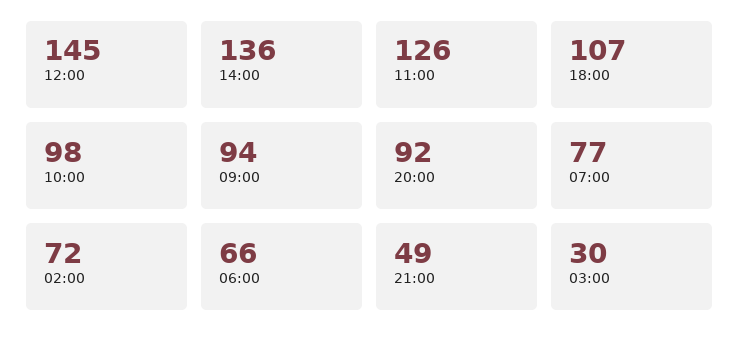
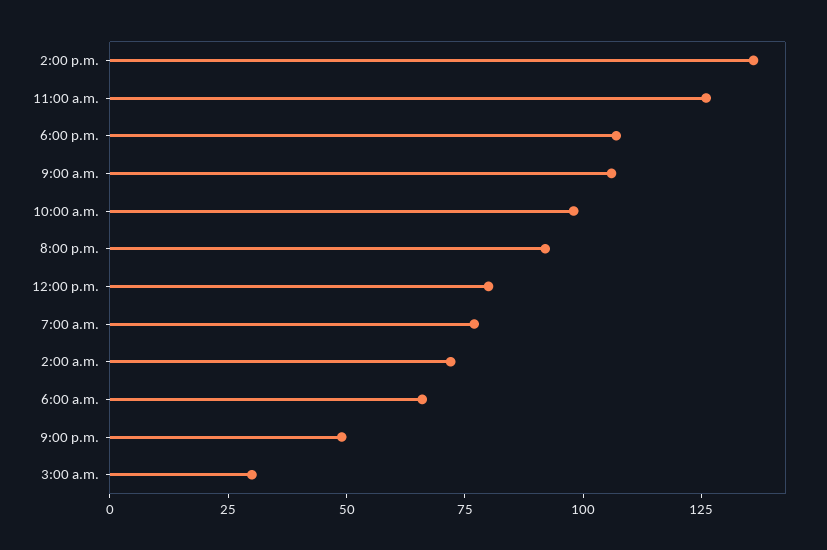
12:00: 145 -> 80
09:00: 94 -> 105

